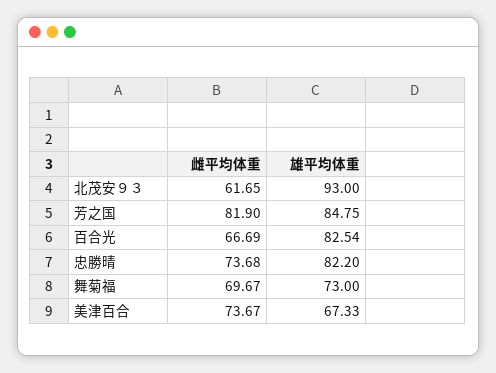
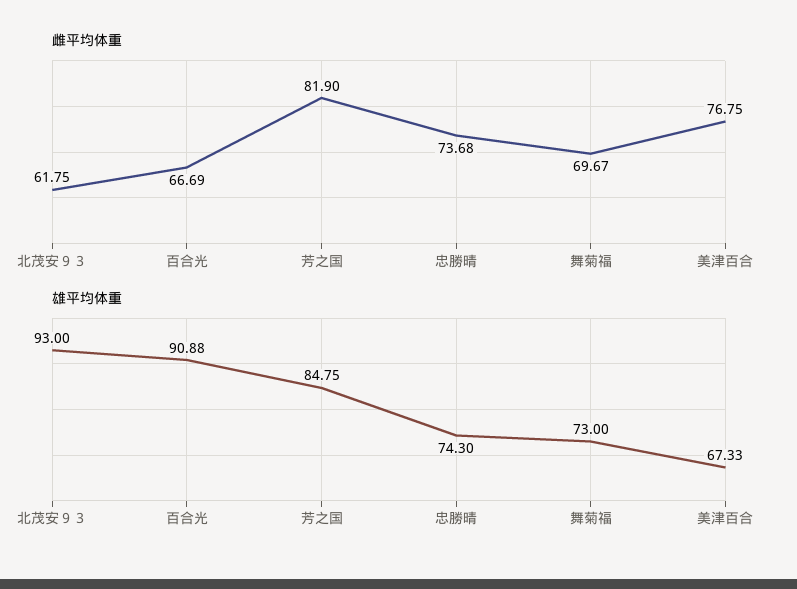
雌平均体重, 北茂安９３: 61.65 -> 61.75
雄平均体重, 百合光: 82.54 -> 90.88
雄平均体重, 忠勝晴: 82.2 -> 74.3
雌平均体重, 美津百合: 73.67 -> 76.75

